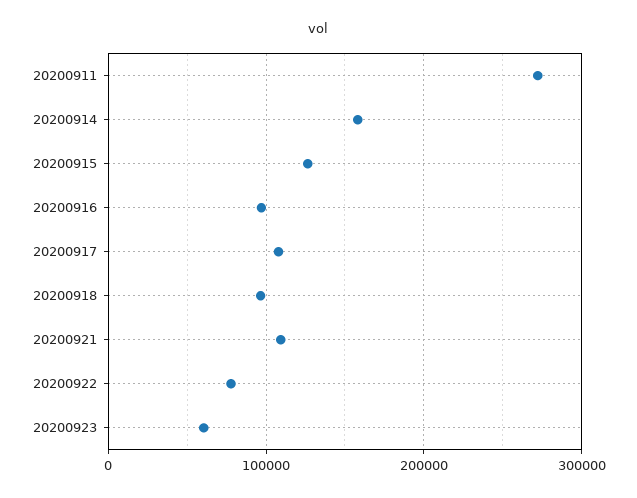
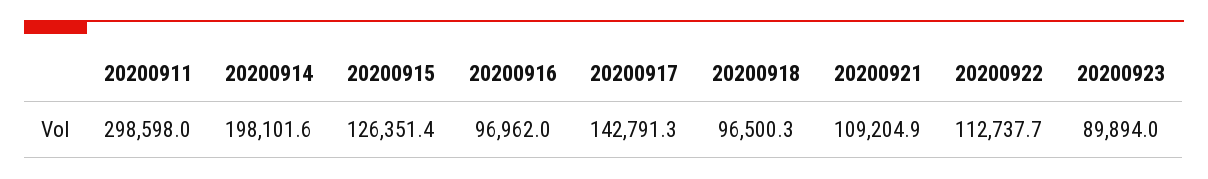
20200911: 270000 -> 298598
20200914: 160000 -> 198101.6
20200917: 110000 -> 142791.3
20200922: 80000 -> 112737.7
20200923: 60000 -> 89894

